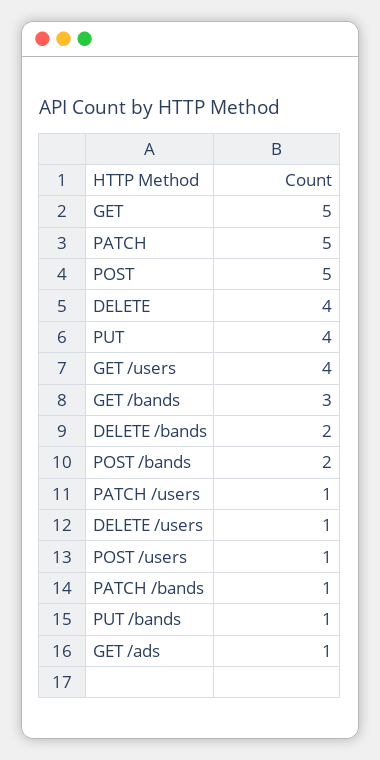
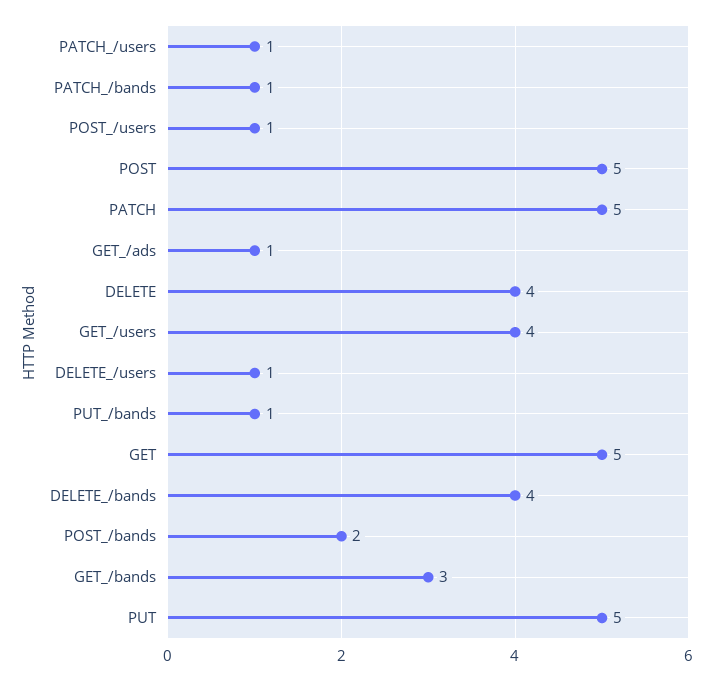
PUT: 4 -> 5
DELETE /bands: 2 -> 4

